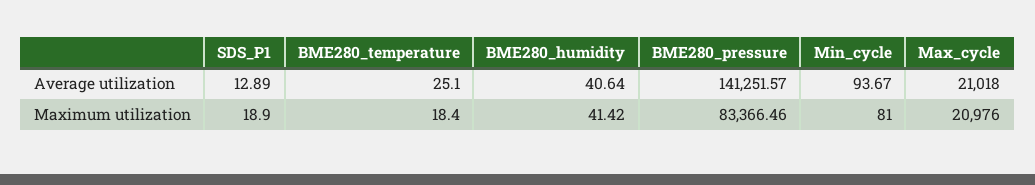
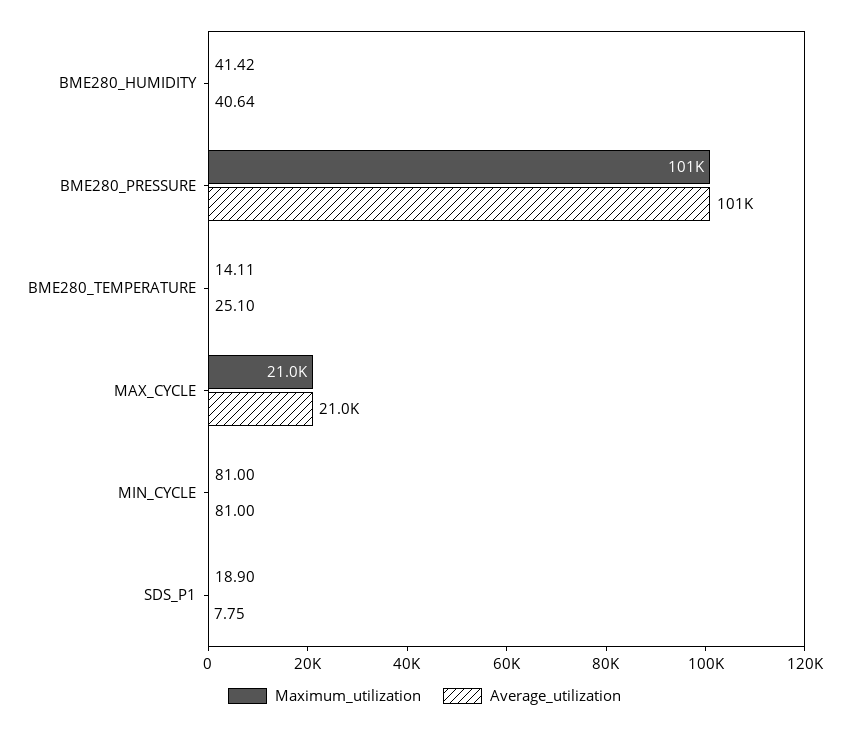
Average utilization, SDS_P1: 12.89 -> 7.75
Average utilization, BME280_pressure: 141251.57 -> 101000
Average utilization, Min_cycle: 93.67 -> 81
Maximum utilization, BME280_temperature: 18.4 -> 14.11
Maximum utilization, BME280_pressure: 83366.46 -> 101000

